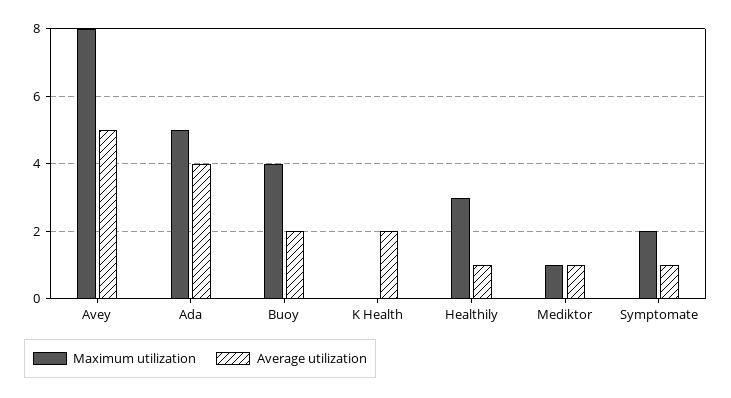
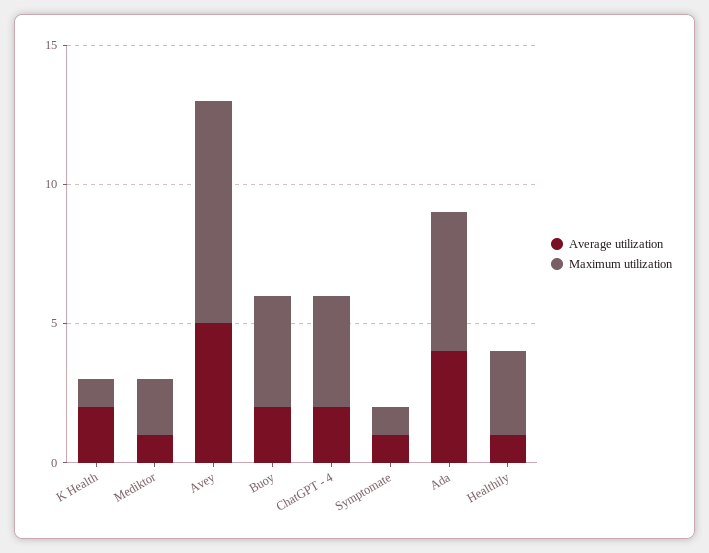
Maximum utilization, K Health: 0 -> 1
Maximum utilization, Mediktor: 1 -> 2
Maximum utilization, Symptomate: 2 -> 1
Average utilization, ChatGPT - 4: none -> 2
Maximum utilization, ChatGPT - 4: none -> 4

